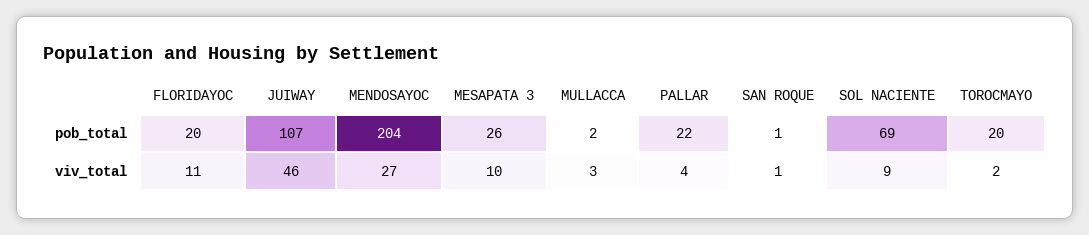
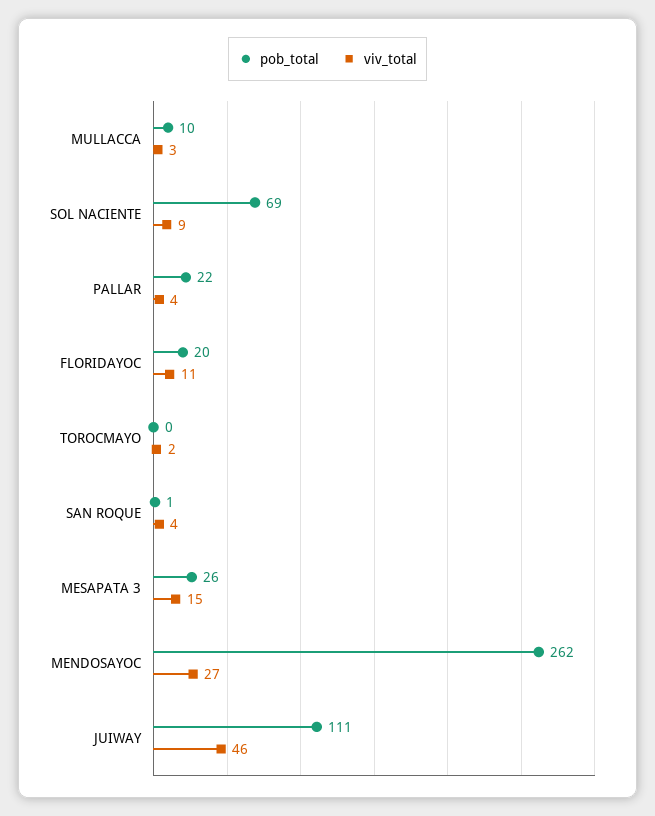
pob_total, JUIWAY: 107 -> 111
pob_total, MENDOSAYOC: 204 -> 262
pob_total, MULLACCA: 2 -> 10
pob_total, TOROCMAYO: 20 -> 0
viv_total, MESAPATA 3: 10 -> 15
viv_total, SAN ROQUE: 1 -> 4

